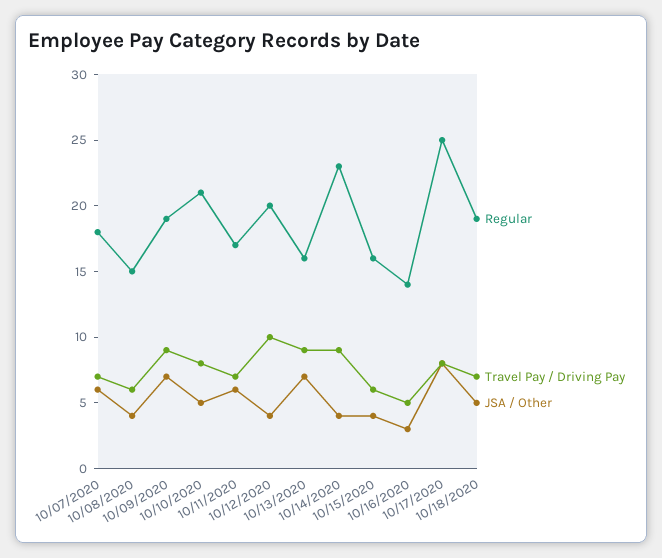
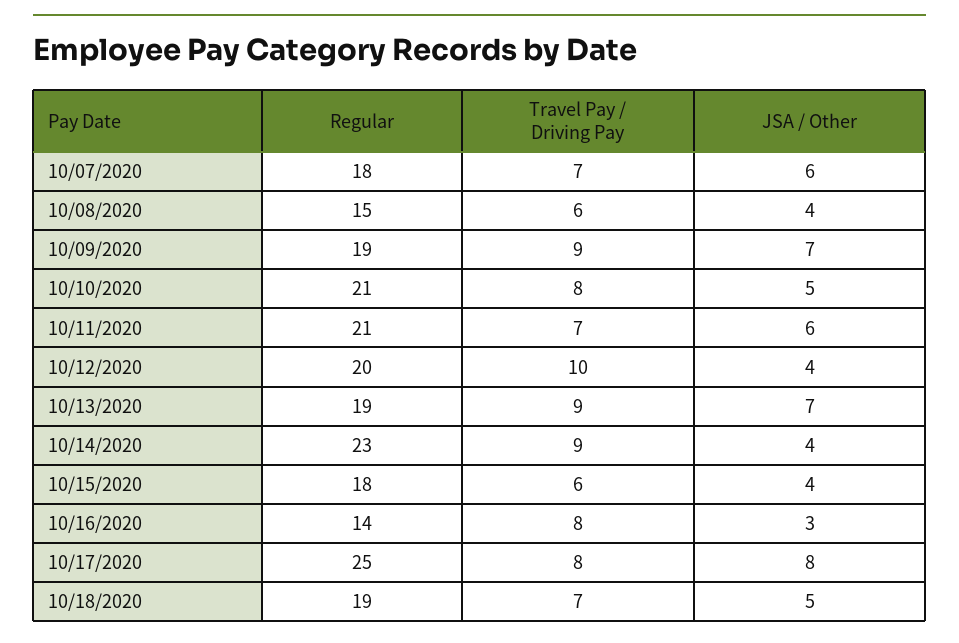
Regular, 10/11/2020: 17 -> 21
Regular, 10/13/2020: 16 -> 19
Regular, 10/15/2020: 16 -> 18
Travel Pay / Driving Pay, 10/16/2020: 5 -> 8

